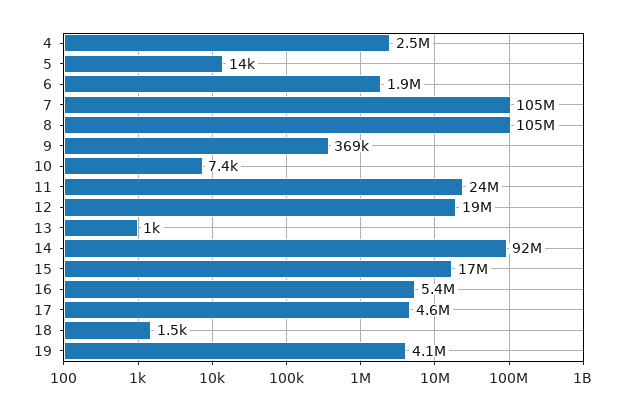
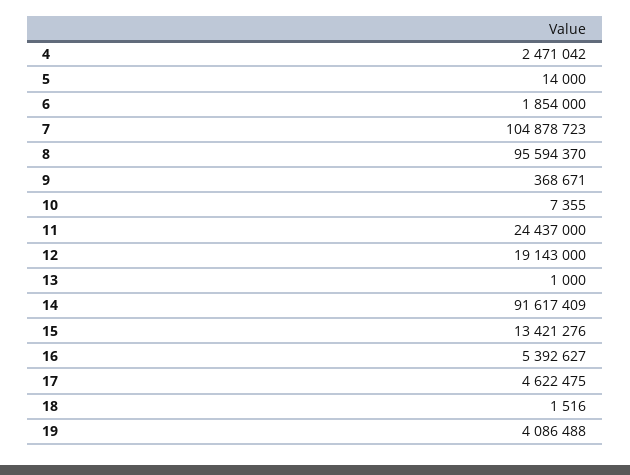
8: 105000000 -> 95594370
15: 17000000 -> 13421276

